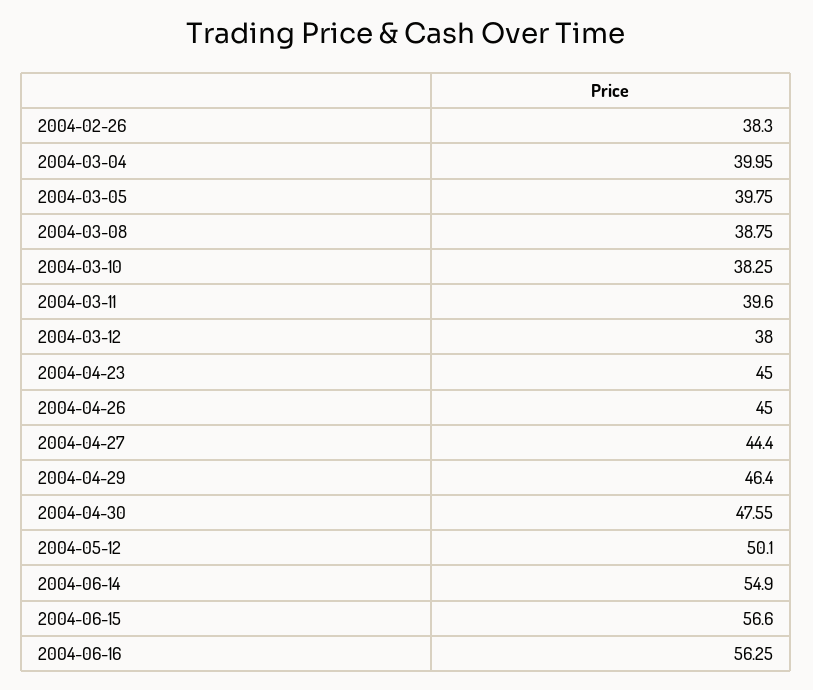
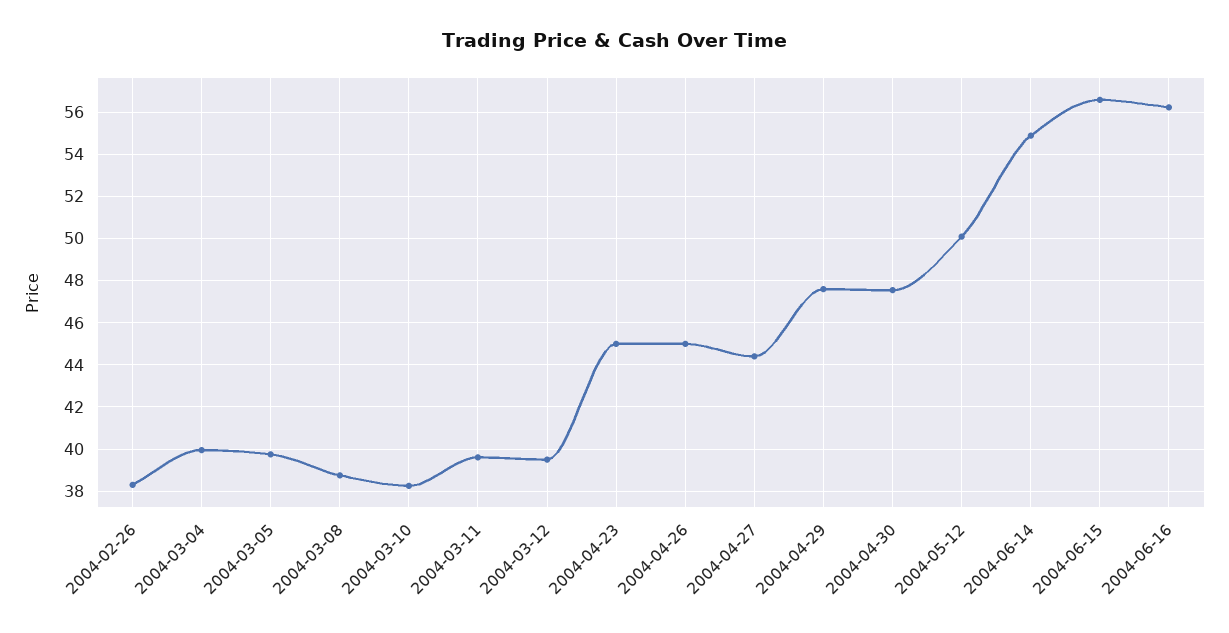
2004-03-12: 38 -> 39.5
2004-04-29: 46.4 -> 47.5

